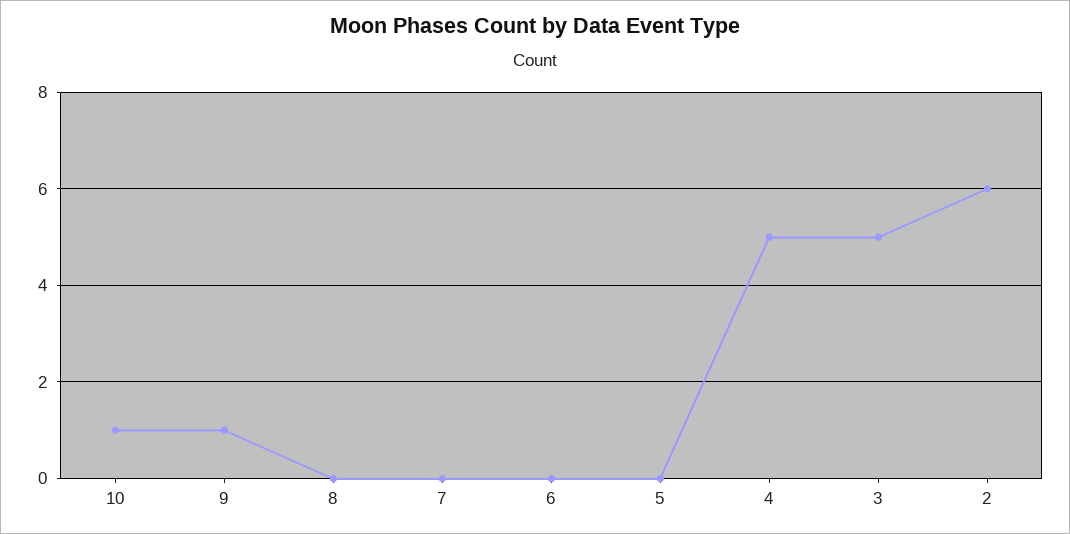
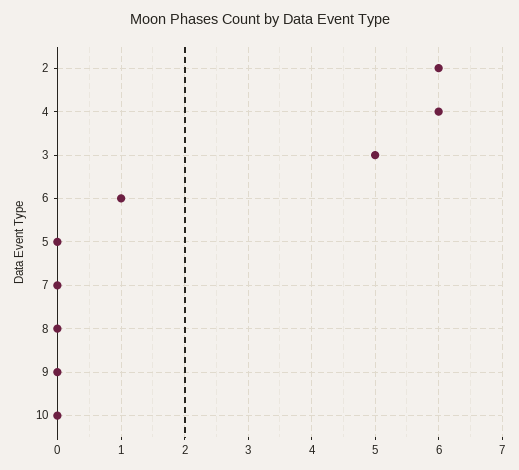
10: 1 -> 0
9: 1 -> 0
6: 0 -> 1
4: 5 -> 6

